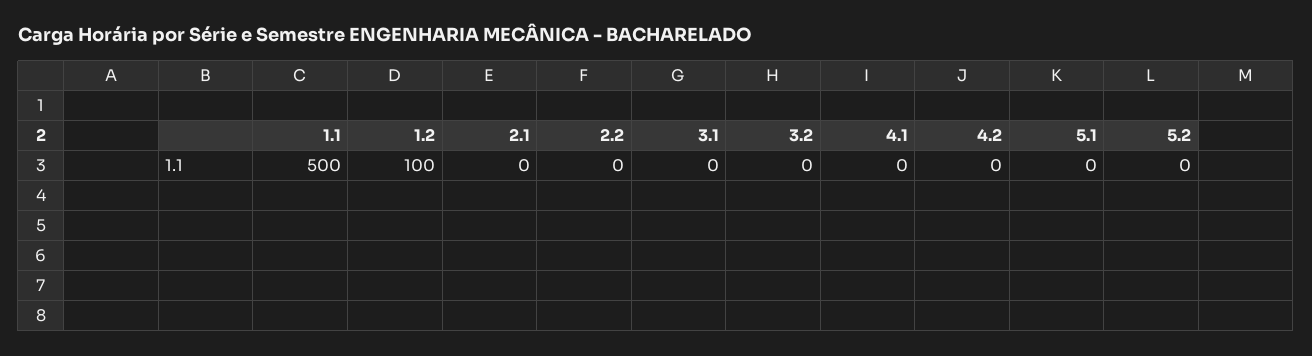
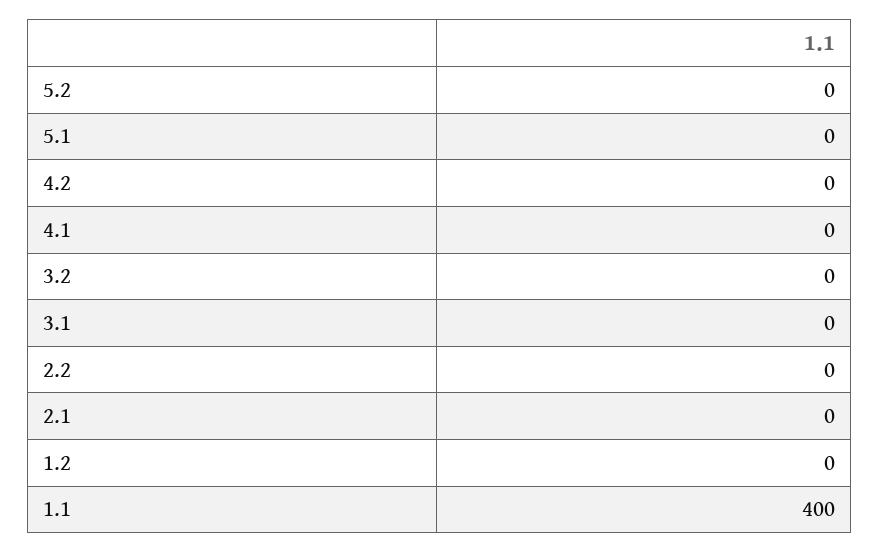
1.1: 500 -> 400
1.2: 100 -> 0

